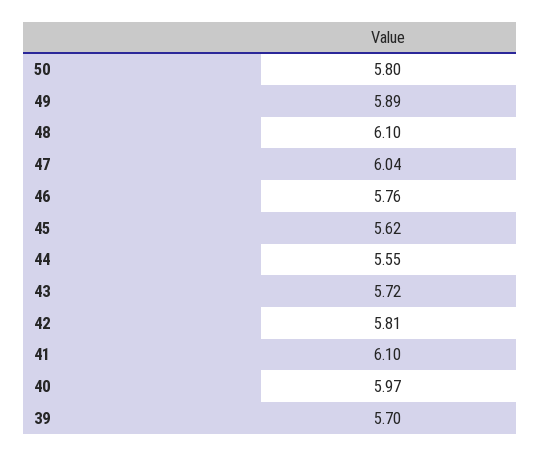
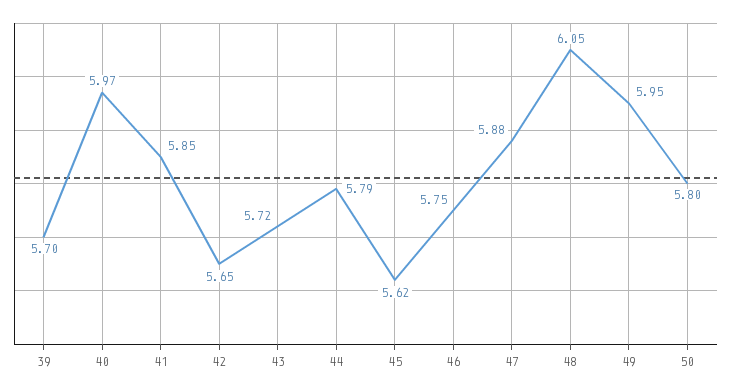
49: 5.89 -> 5.95
48: 6.1 -> 6.05
47: 6.04 -> 5.88
46: 5.76 -> 5.75
44: 5.55 -> 5.79
42: 5.81 -> 5.65
41: 6.1 -> 5.85

